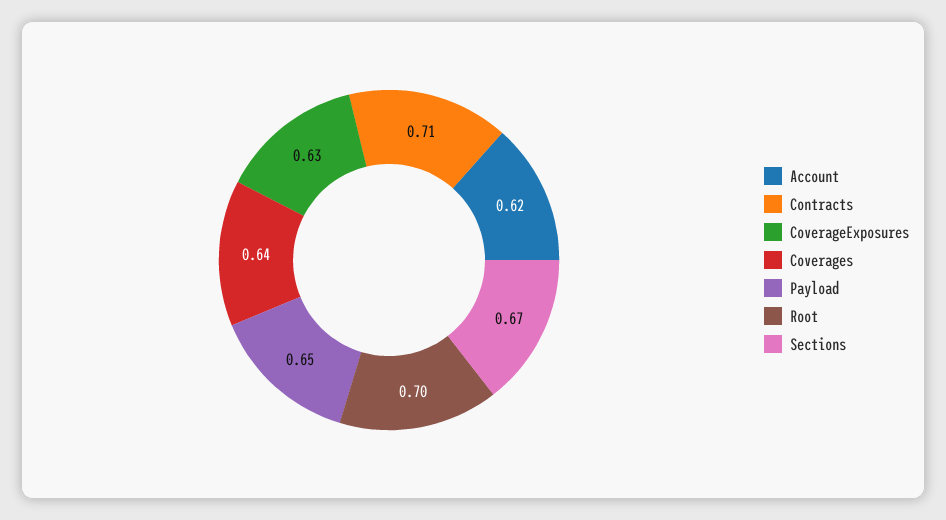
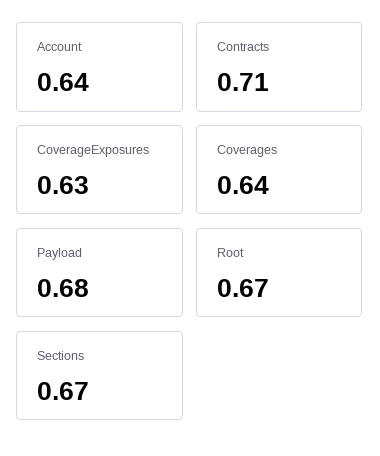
Account: 0.62 -> 0.64
Payload: 0.65 -> 0.68
Root: 0.7 -> 0.67

